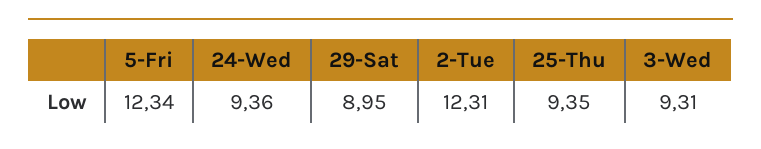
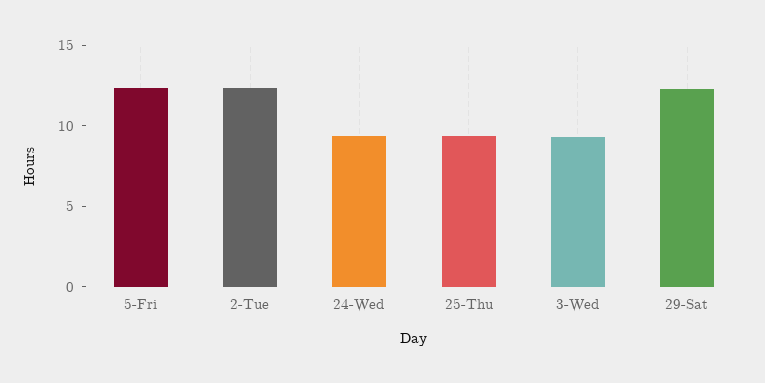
29-Sat: 8.95 -> 12

